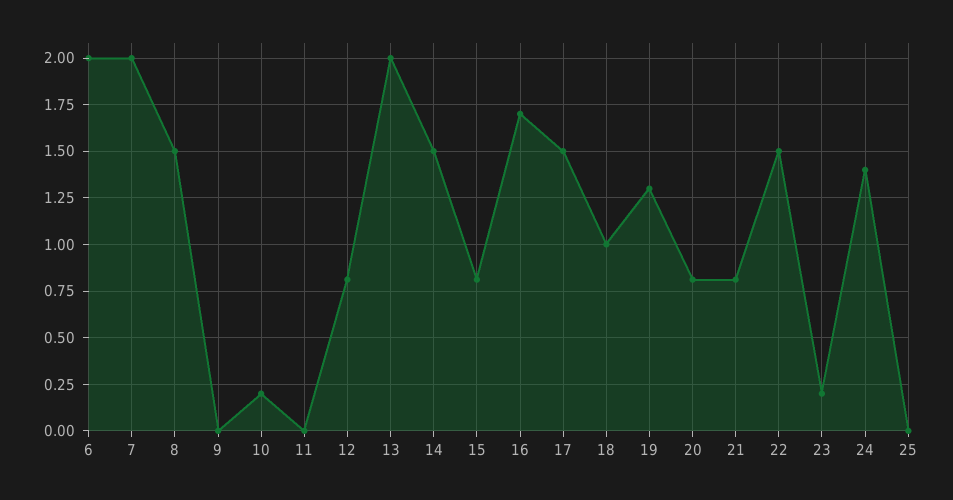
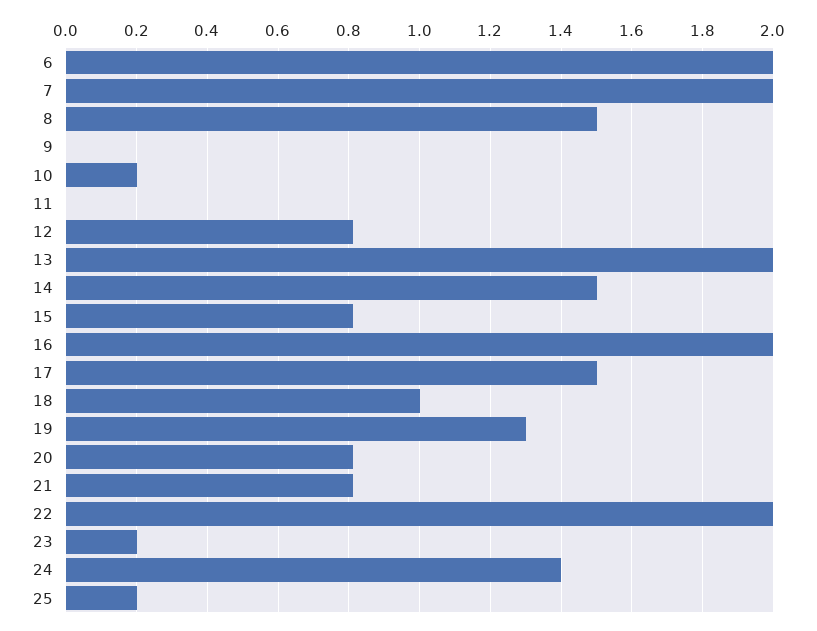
16: 1.7 -> 2
22: 1.5 -> 2
25: 0 -> 0.2

